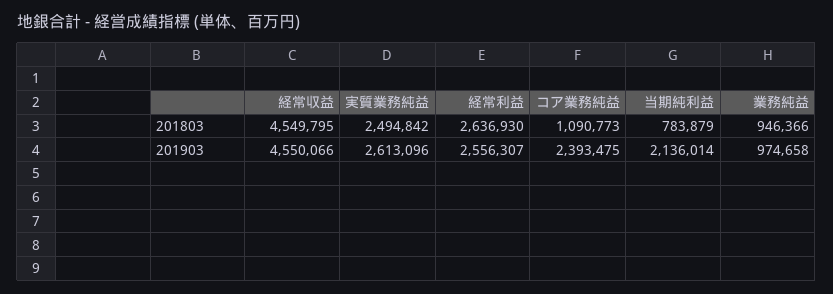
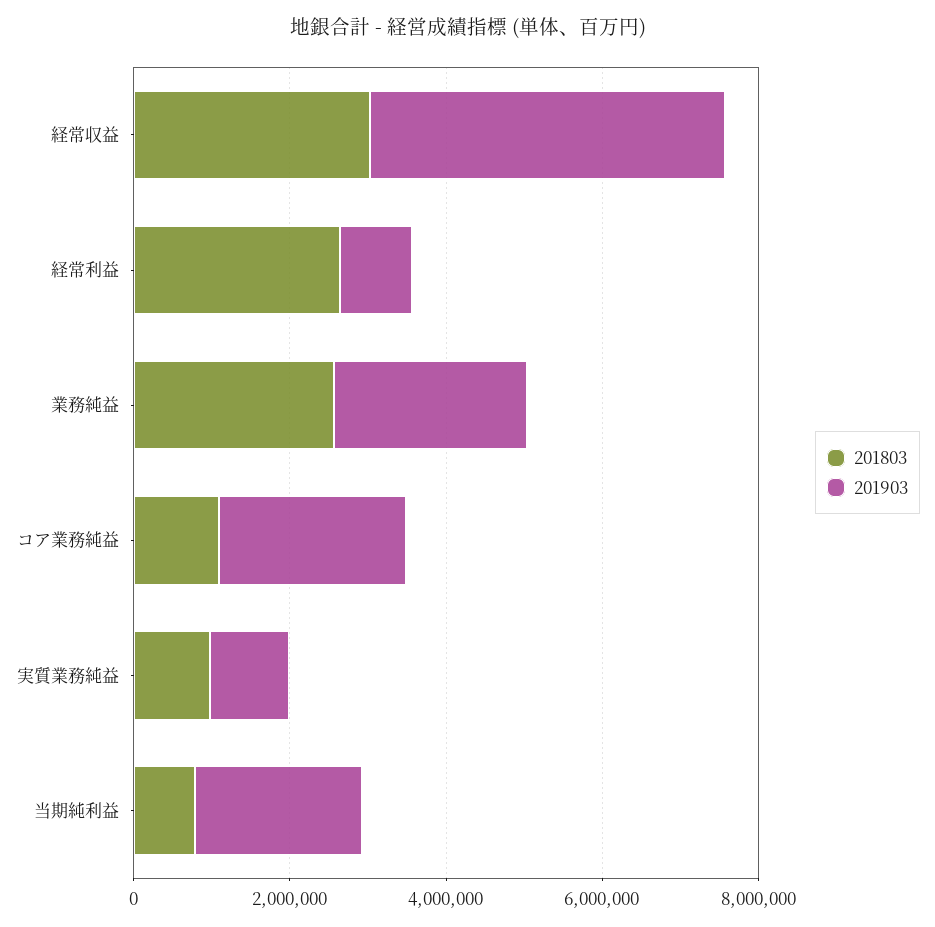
201803, 経常収益: 4549795 -> 3000000
201803, 実質業務純益: 2494842 -> 1000000
201803, 業務純益: 946366 -> 2500000
201903, 実質業務純益: 2613096 -> 1000000
201903, 経常利益: 2556307 -> 1000000
201903, 業務純益: 974658 -> 2500000

